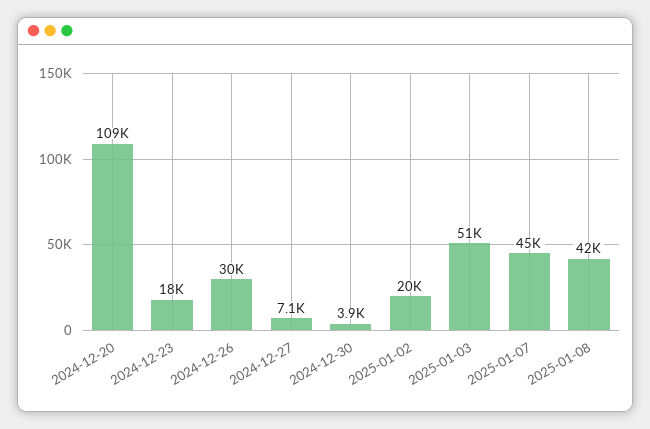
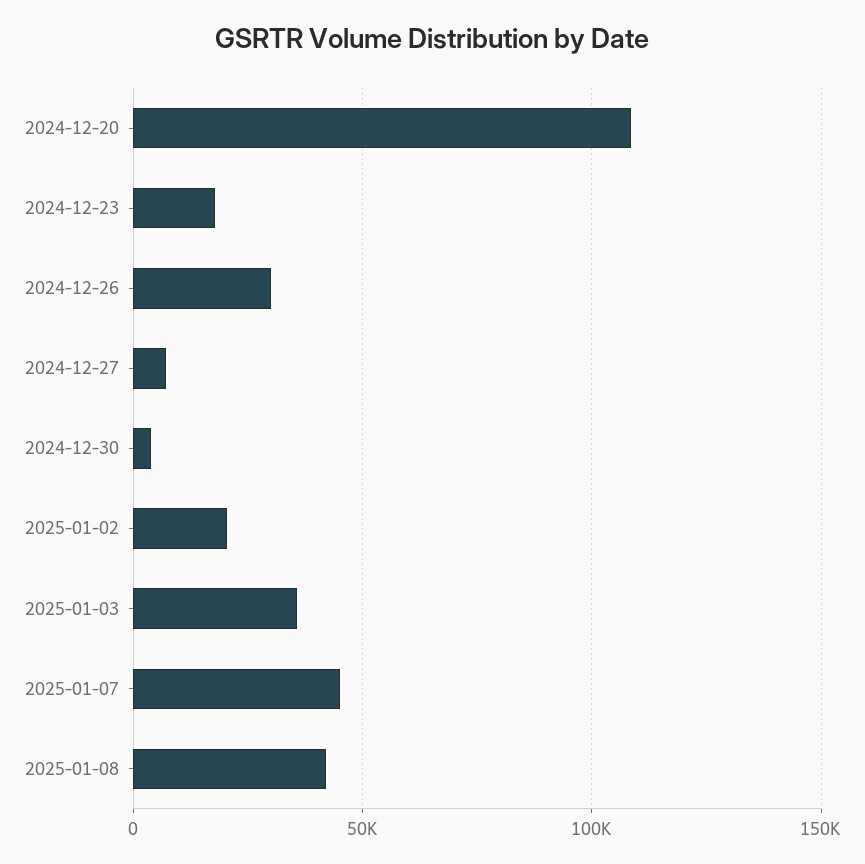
2025-01-03: 51000 -> 35000

